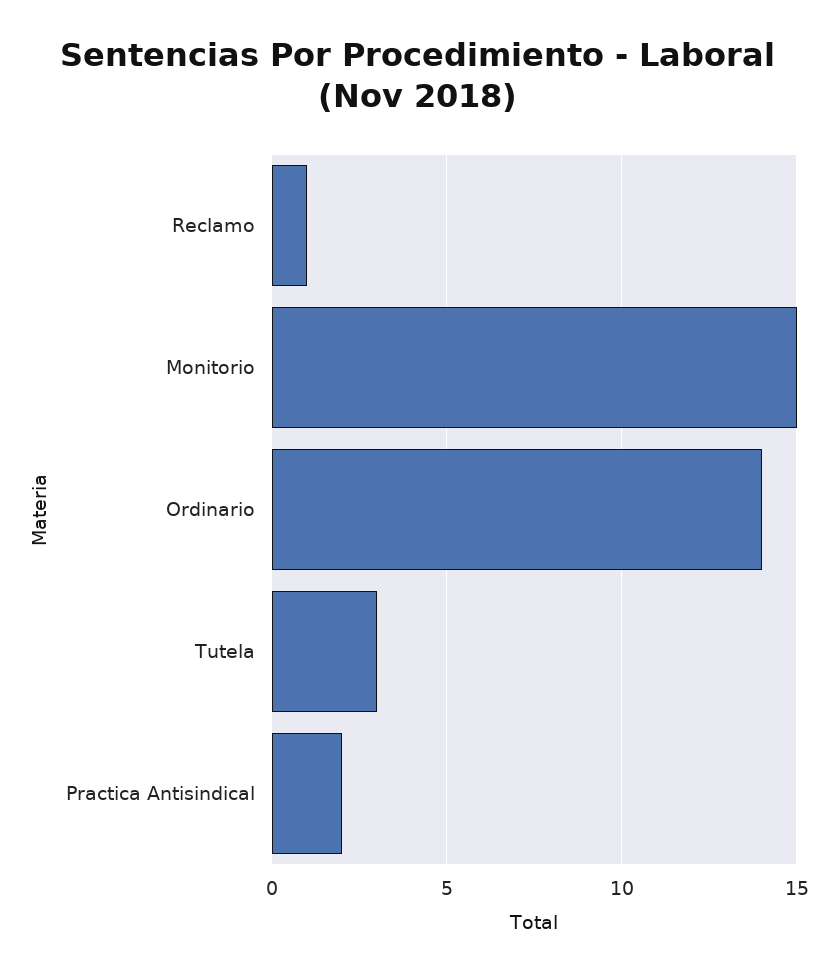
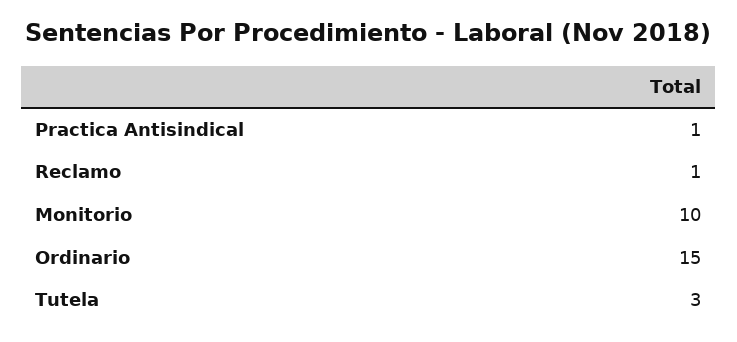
Monitorio: 15 -> 10
Ordinario: 14 -> 15
Practica Antisindical: 2 -> 1

